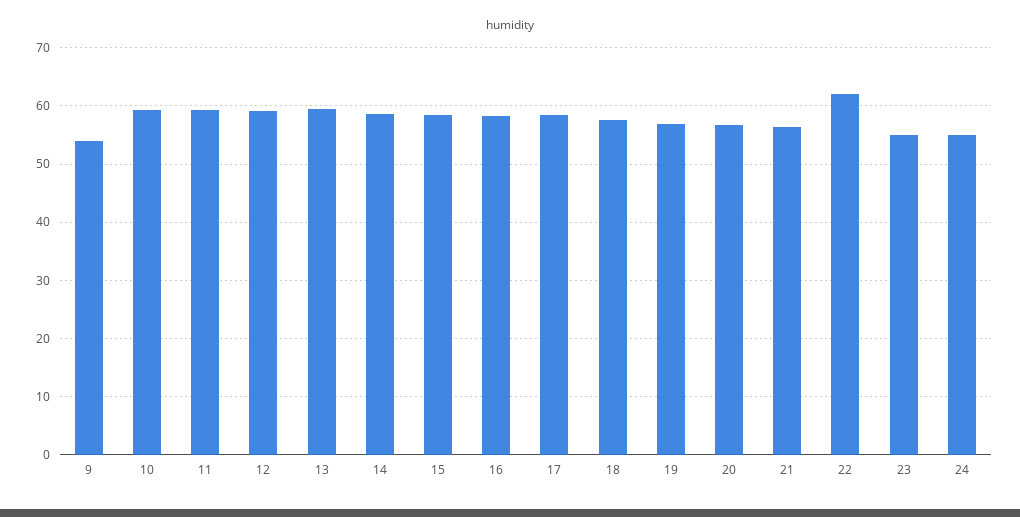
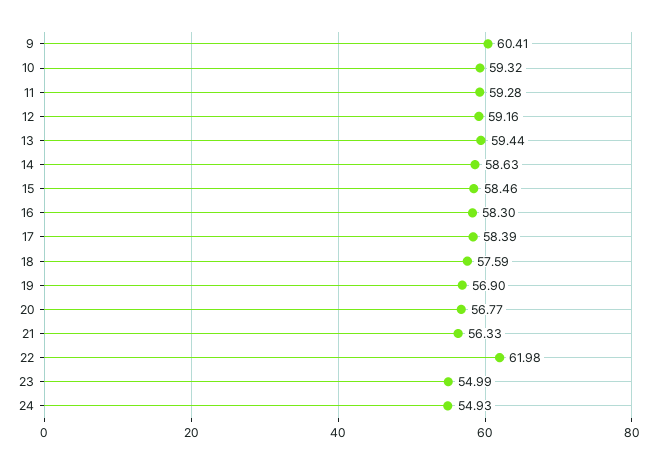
9: 54 -> 60.41

